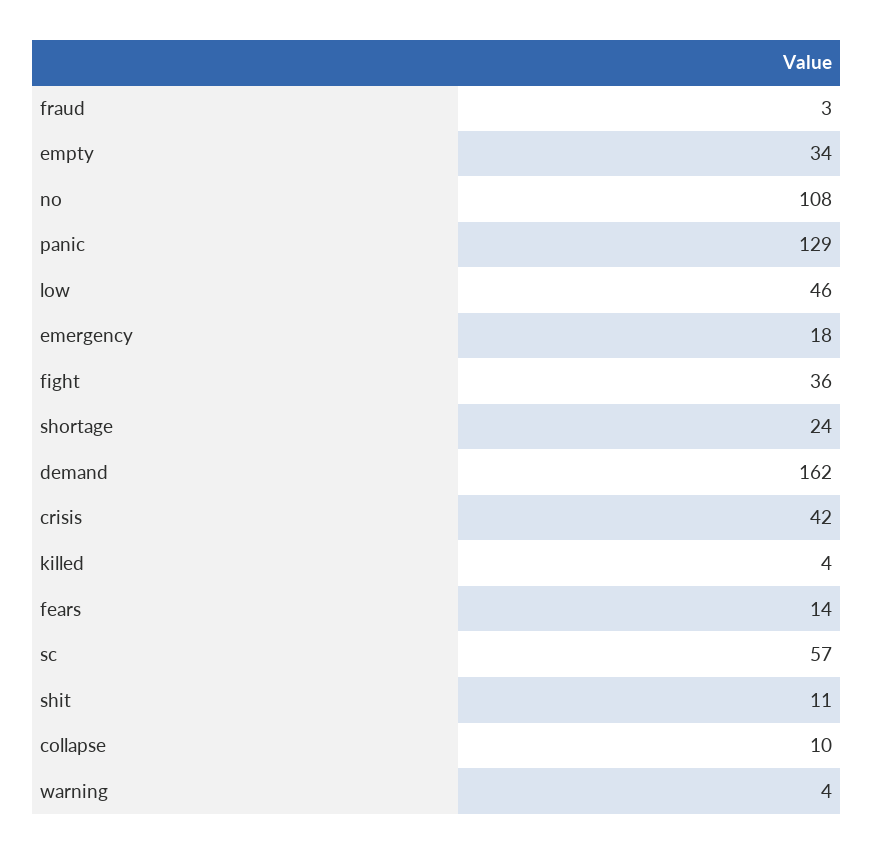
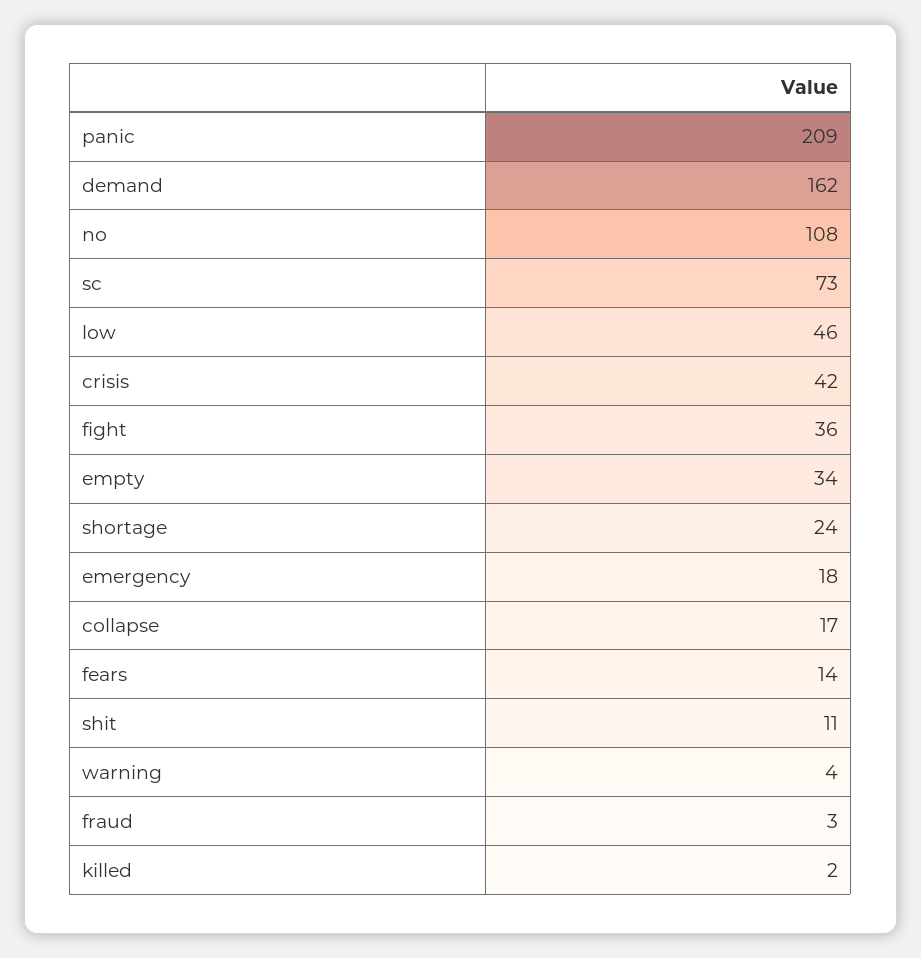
panic: 129 -> 209
killed: 4 -> 2
sc: 57 -> 73
collapse: 10 -> 17

